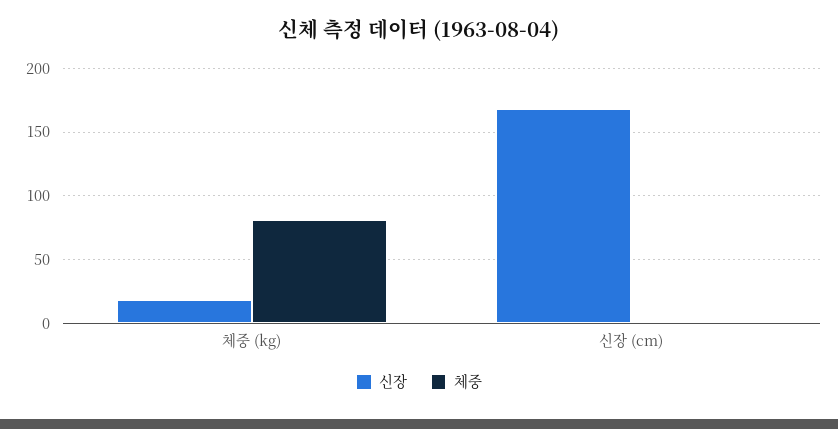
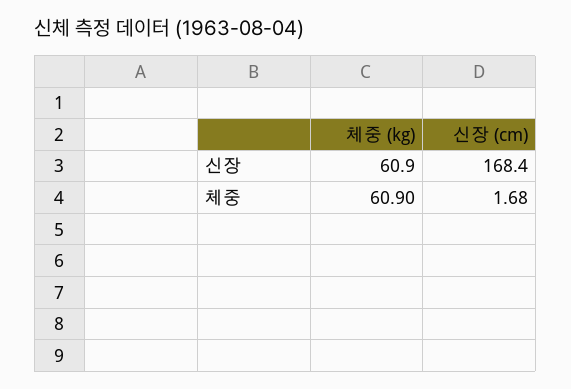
신장, 체중 (kg): 20 -> 60.9
체중, 체중 (kg): 80 -> 60.9

